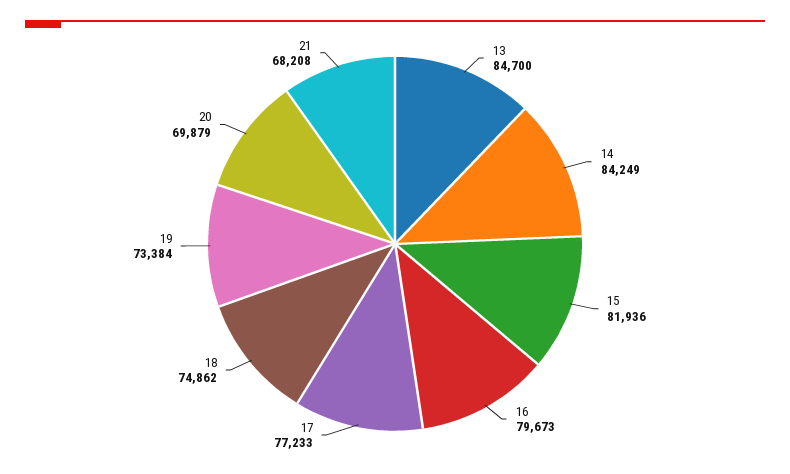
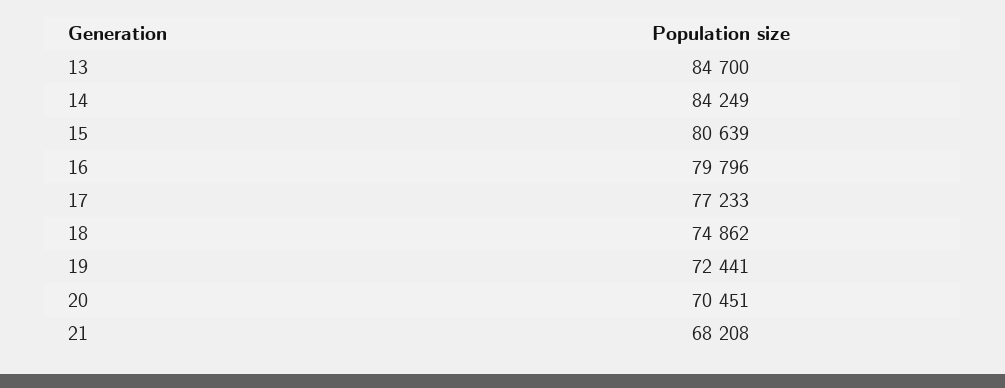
15: 81936 -> 80639
16: 79673 -> 79796
19: 73384 -> 72441
20: 69879 -> 70451

